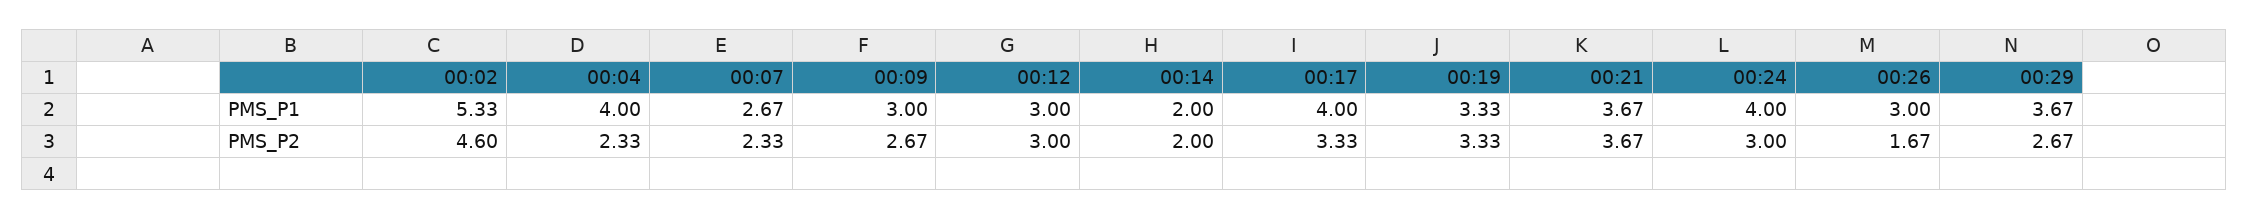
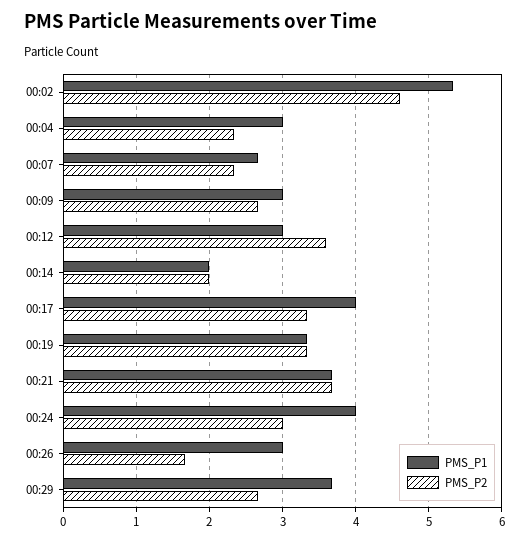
PMS_P1, 00:04: 4 -> 3
PMS_P2, 00:12: 3 -> 3.6

